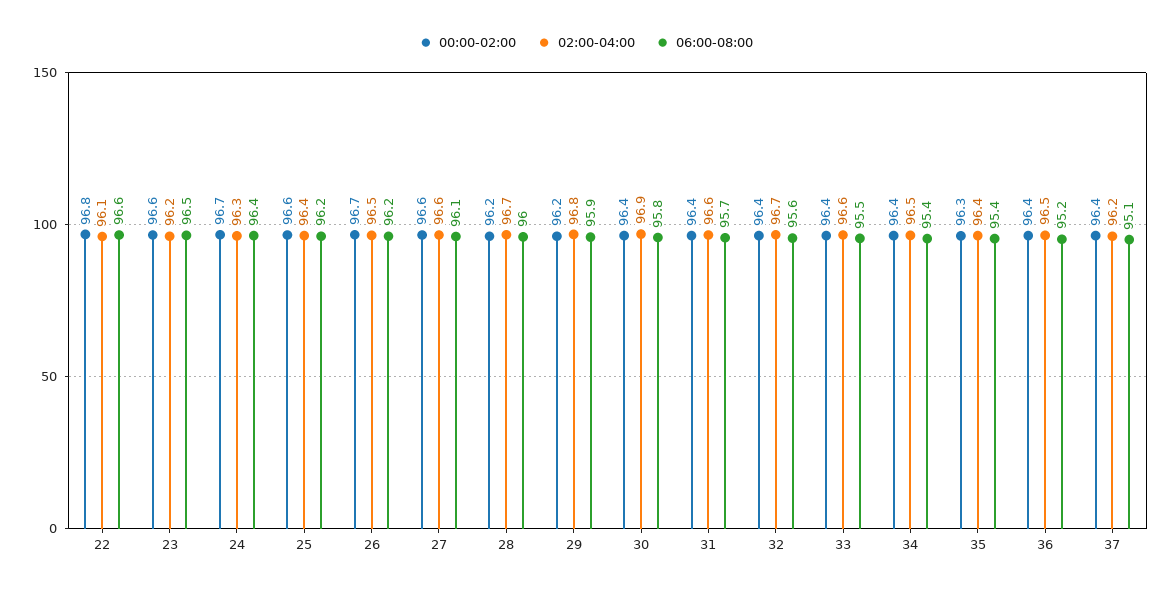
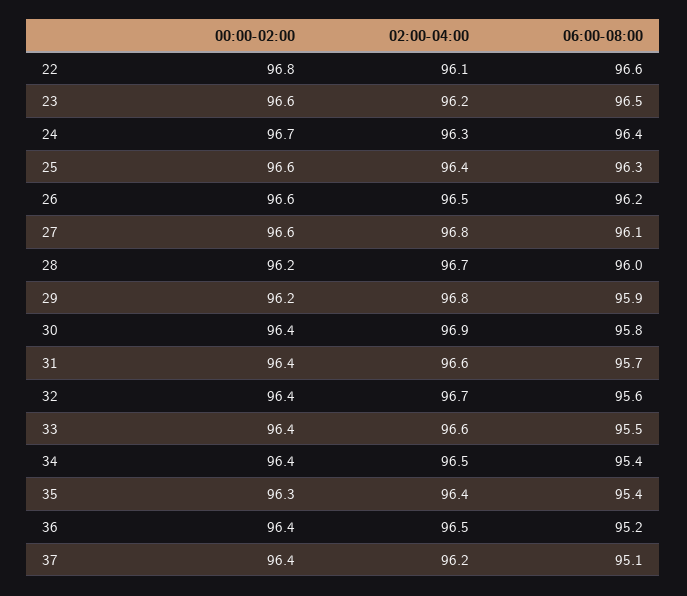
06:00-08:00, 25: 96.2 -> 96.3
00:00-02:00, 26: 96.7 -> 96.6
02:00-04:00, 27: 96.6 -> 96.8

